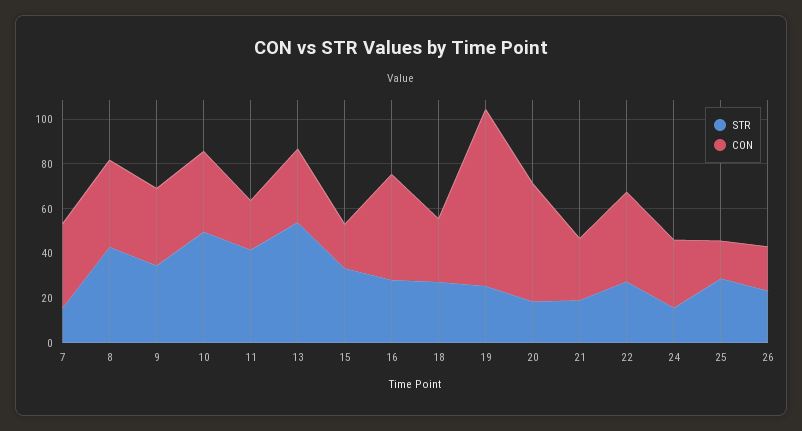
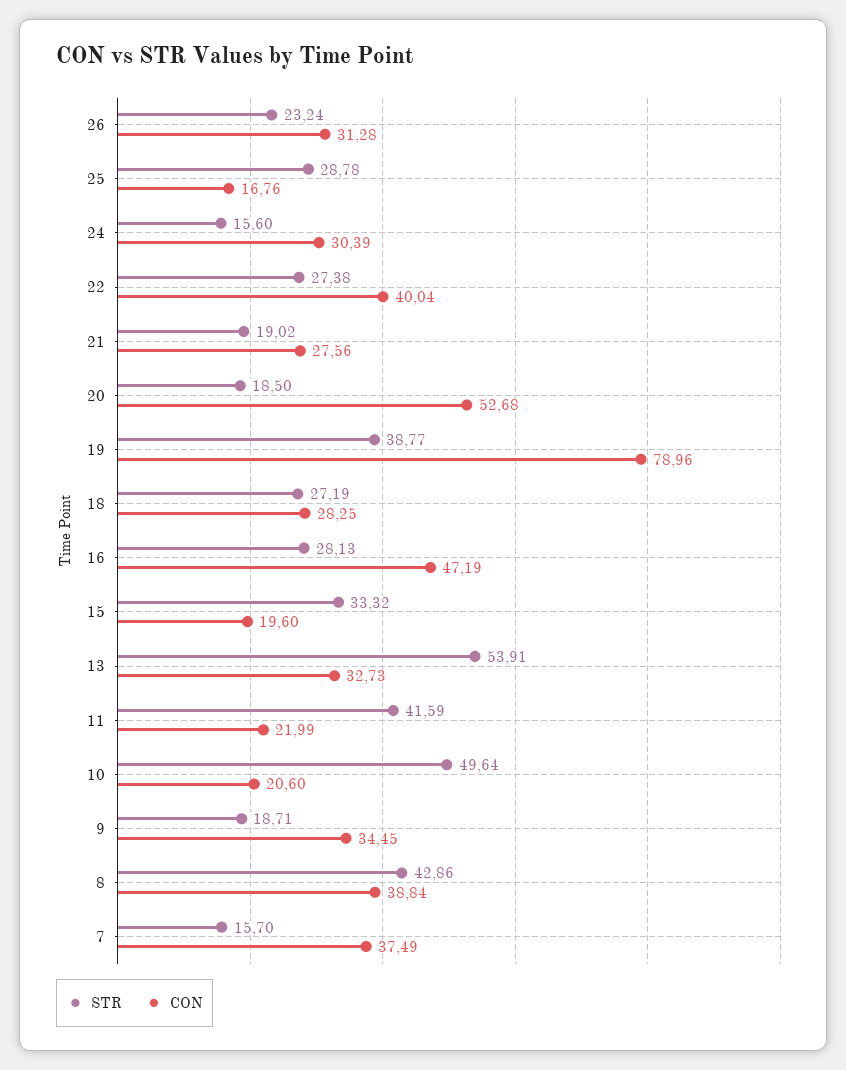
STR, 9: 35 -> 18.71
CON, 10: 35 -> 20.6
STR, 19: 25 -> 38.77
CON, 26: 20 -> 31.28

